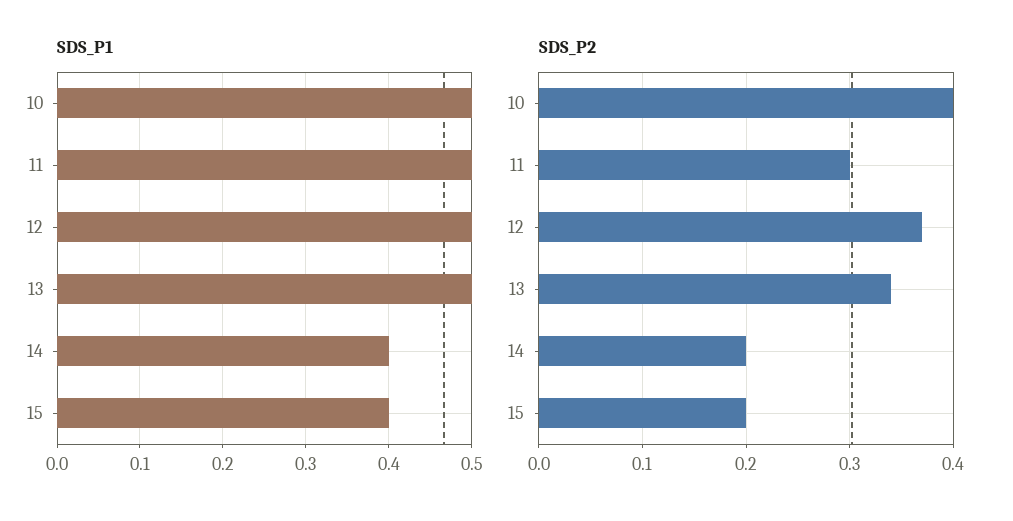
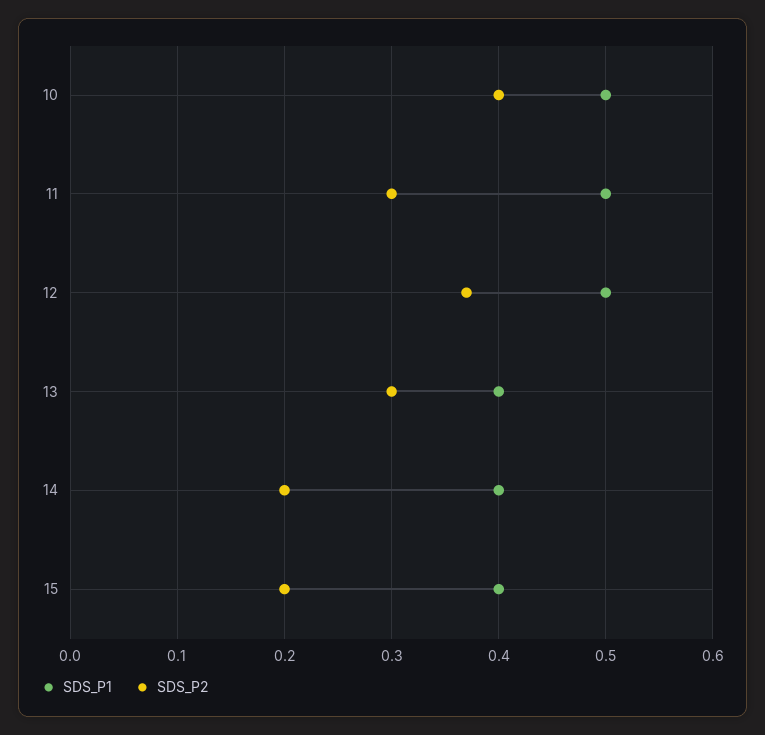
SDS_P1, 13: 0.5 -> 0.4
SDS_P2, 13: 0.34 -> 0.3

